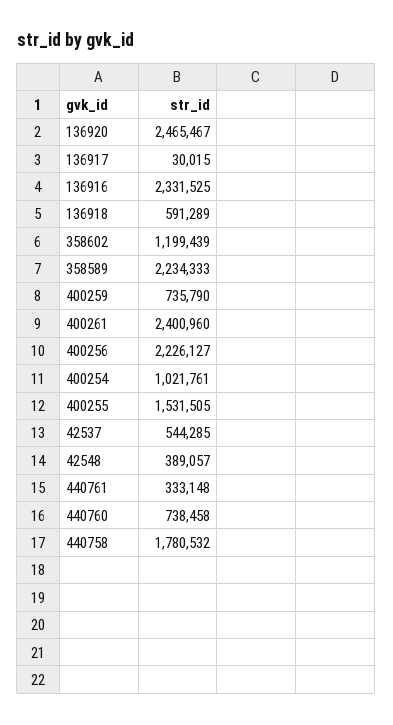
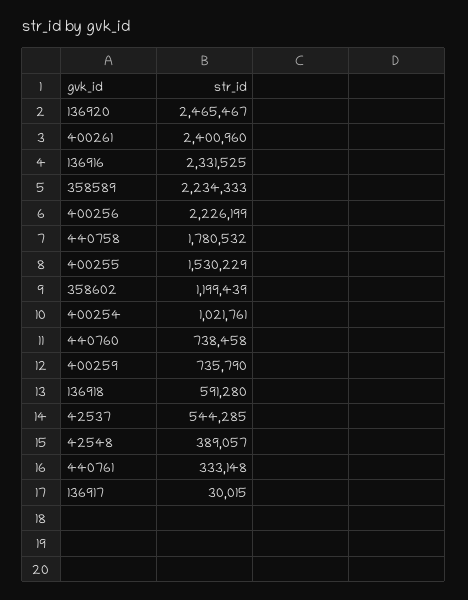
136918: 591289 -> 591280
400256: 2226127 -> 2226199
400255: 1531505 -> 1530229

